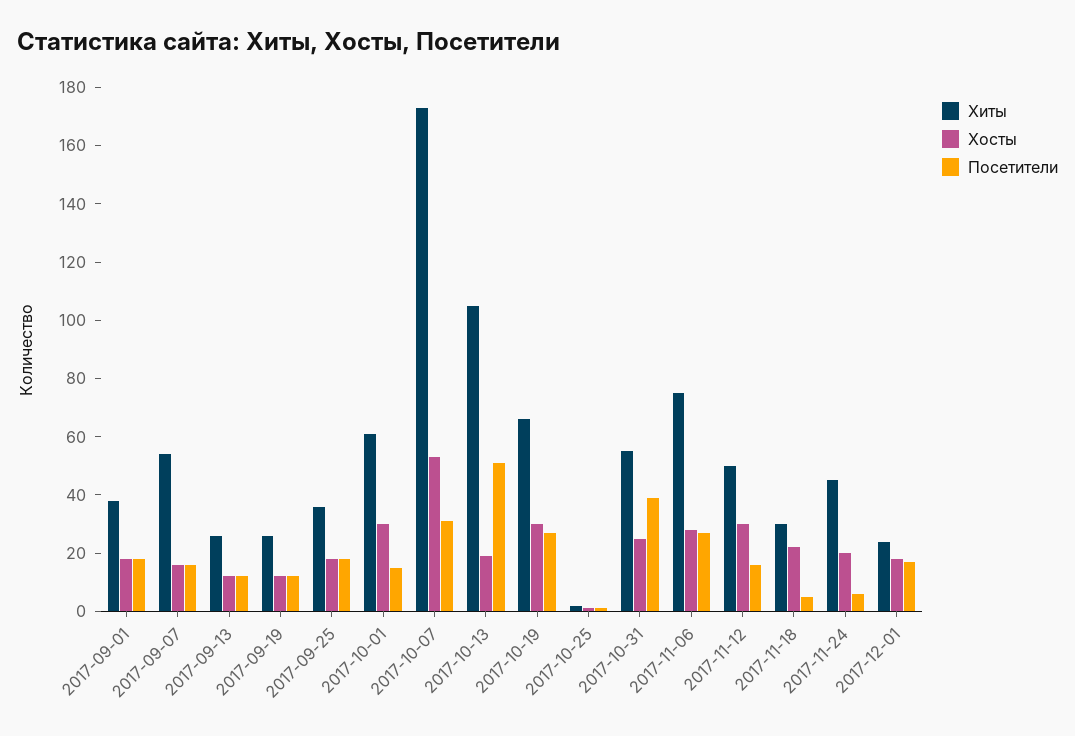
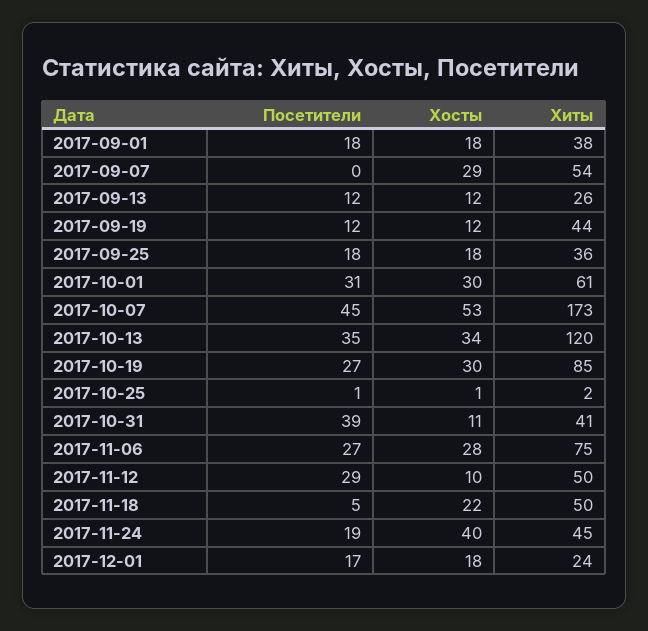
Хосты, 2017-09-07: 15 -> 29
Посетители, 2017-09-07: 15 -> 0
Хиты, 2017-09-19: 25 -> 44
Посетители, 2017-10-01: 15 -> 31
Посетители, 2017-10-07: 30 -> 45
Хиты, 2017-10-13: 105 -> 120
Хосты, 2017-10-13: 20 -> 34
Посетители, 2017-10-13: 50 -> 35
Хиты, 2017-10-19: 65 -> 85
Хиты, 2017-10-31: 55 -> 41
Хосты, 2017-10-31: 25 -> 11
Хосты, 2017-11-12: 30 -> 10
Посетители, 2017-11-12: 15 -> 29
Хиты, 2017-11-18: 30 -> 50
Хосты, 2017-11-24: 20 -> 40
Посетители, 2017-11-24: 5 -> 19

